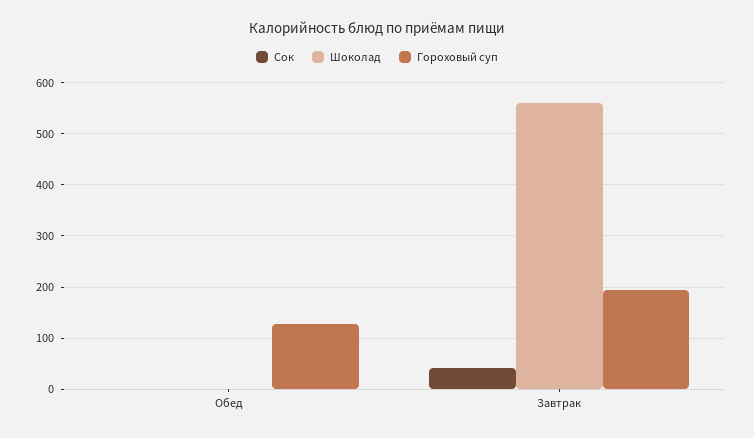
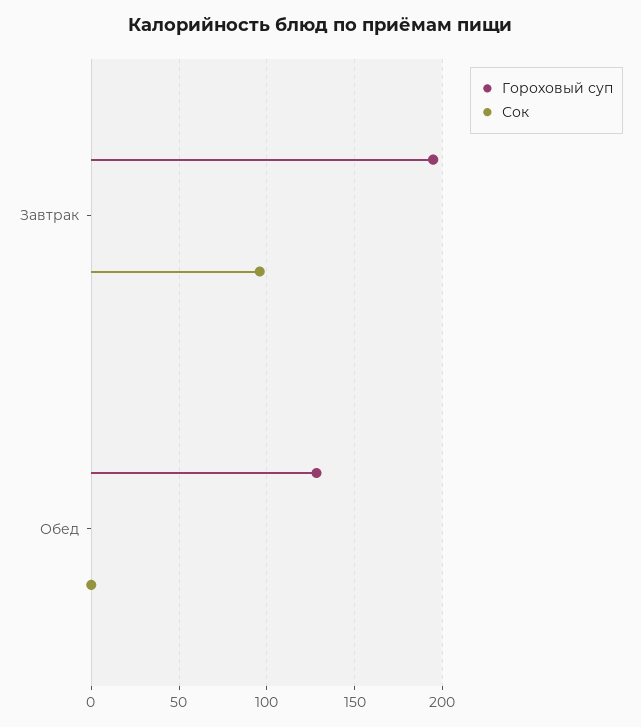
Шоколад, Обед: 0 -> none
Сок, Завтрак: 40 -> 95
Шоколад, Завтрак: 560 -> none

